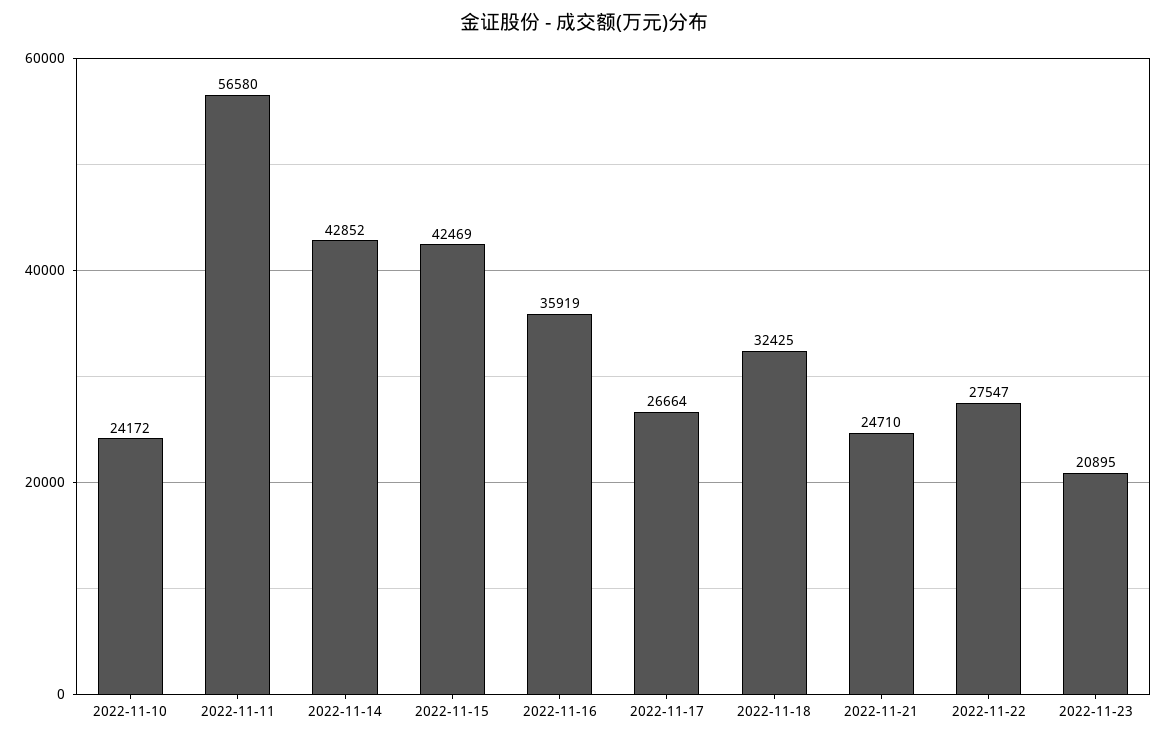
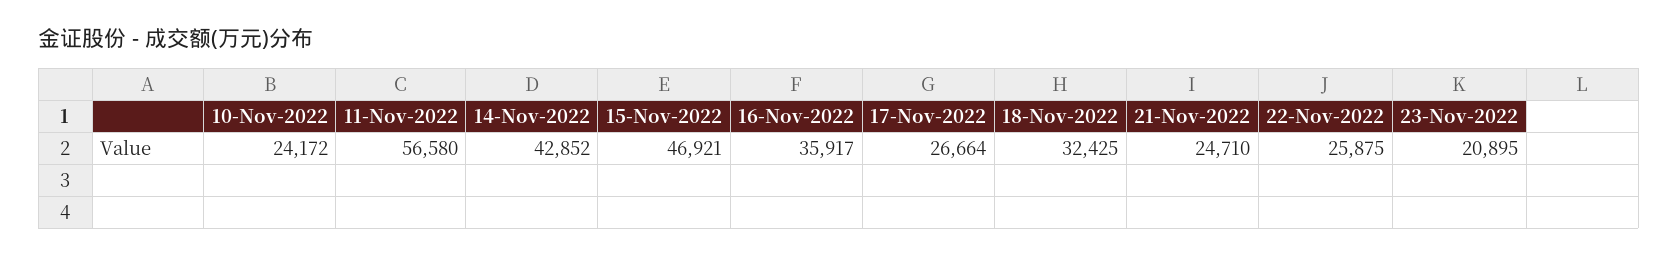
2022-11-15: 42469 -> 46921
2022-11-16: 35919 -> 35917
2022-11-22: 27547 -> 25875

